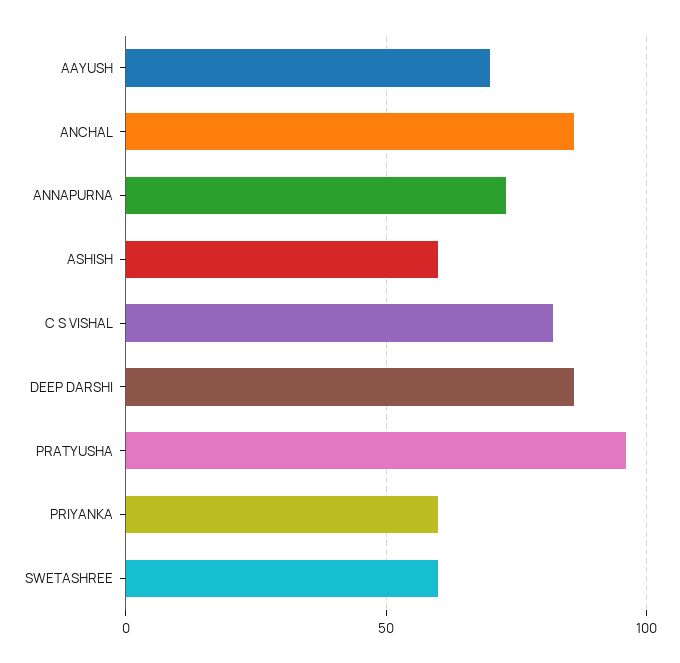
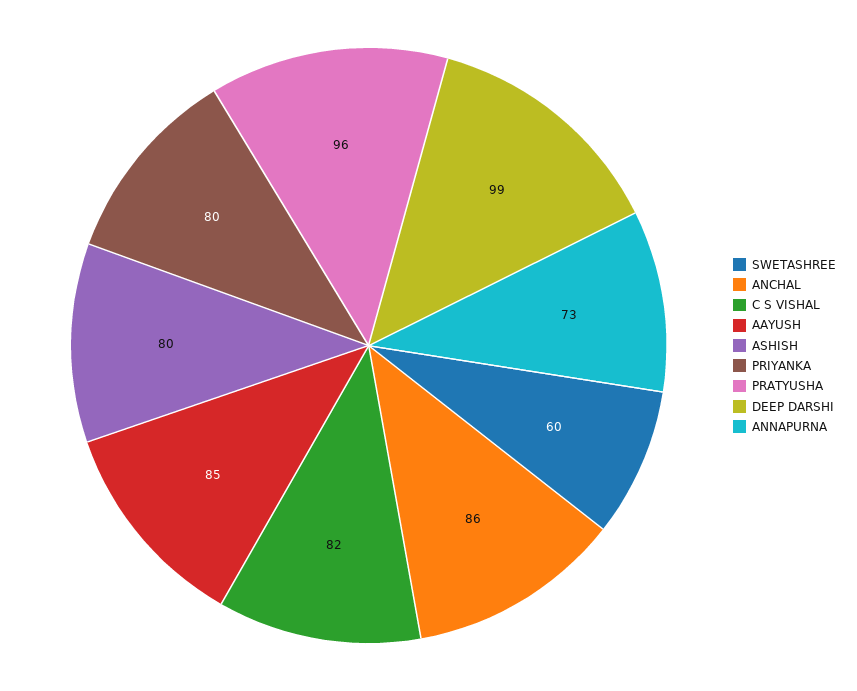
AAYUSH: 70 -> 85
ASHISH: 60 -> 80
DEEP DARSHI: 85 -> 99
PRIYANKA: 60 -> 80

